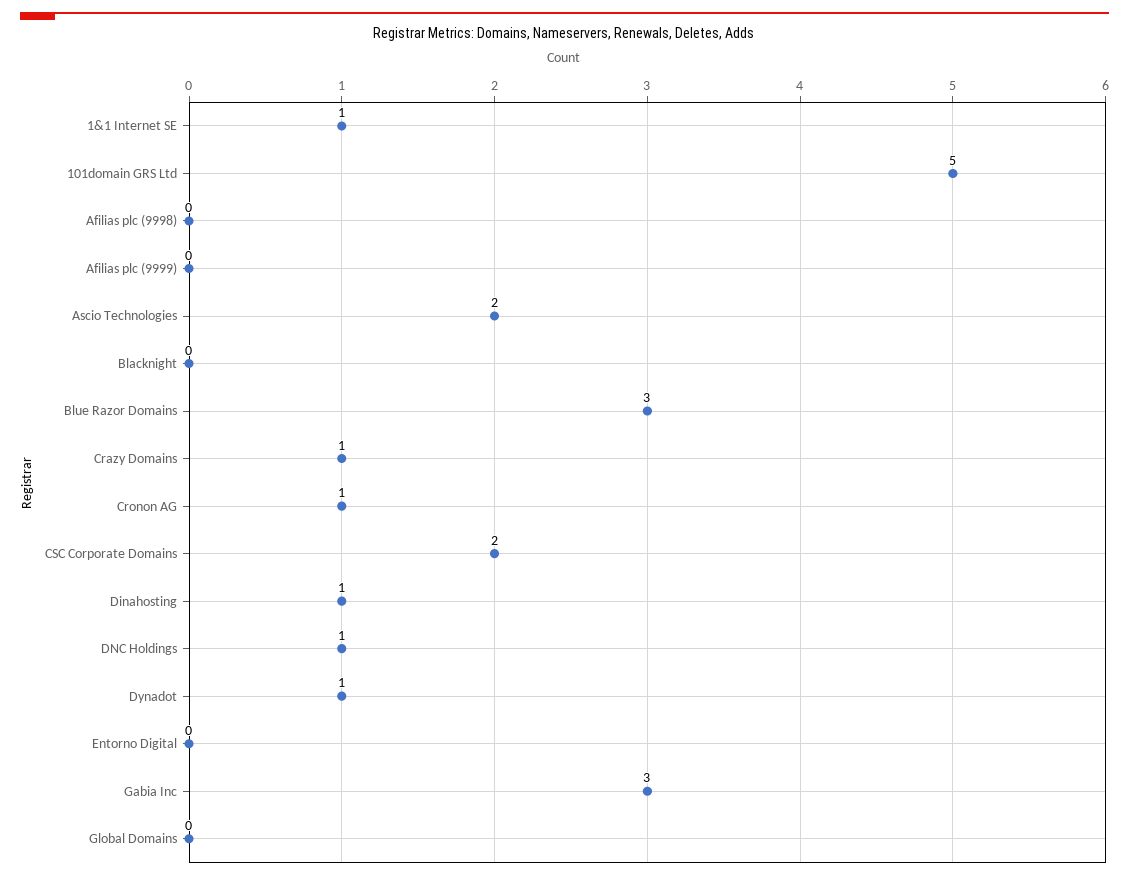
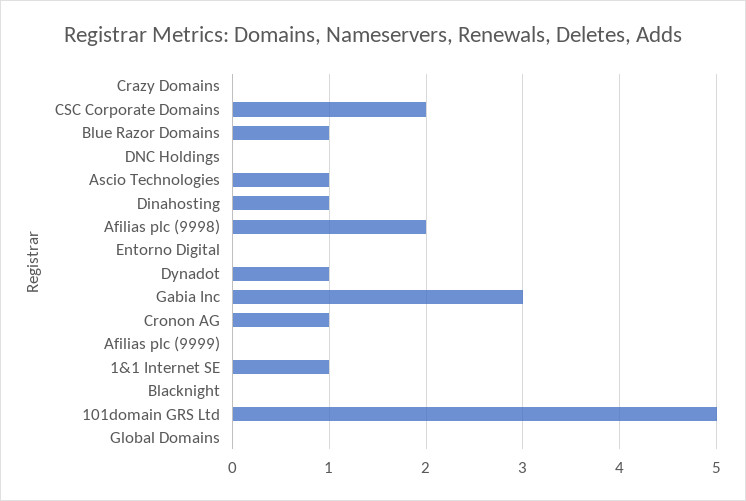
Afilias plc (9998): 0 -> 2
Ascio Technologies: 2 -> 1
Blue Razor Domains: 3 -> 1
Crazy Domains: 1 -> 0
DNC Holdings: 1 -> 0

